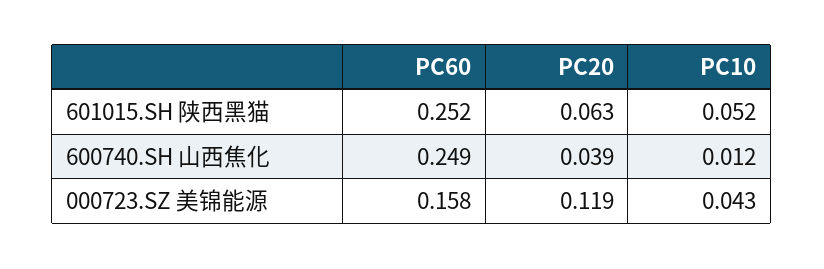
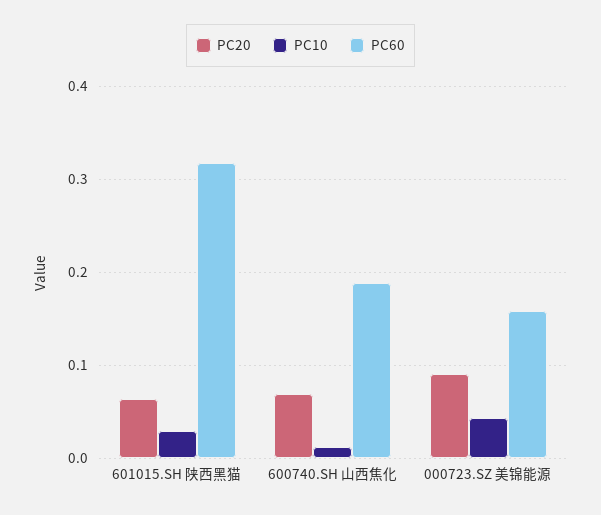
PC60, 601015.SH 陕西黑猫: 0.252 -> 0.32
PC10, 601015.SH 陕西黑猫: 0.052 -> 0.03
PC60, 600740.SH 山西焦化: 0.249 -> 0.19
PC20, 600740.SH 山西焦化: 0.039 -> 0.07
PC20, 000723.SZ 美锦能源: 0.119 -> 0.09

